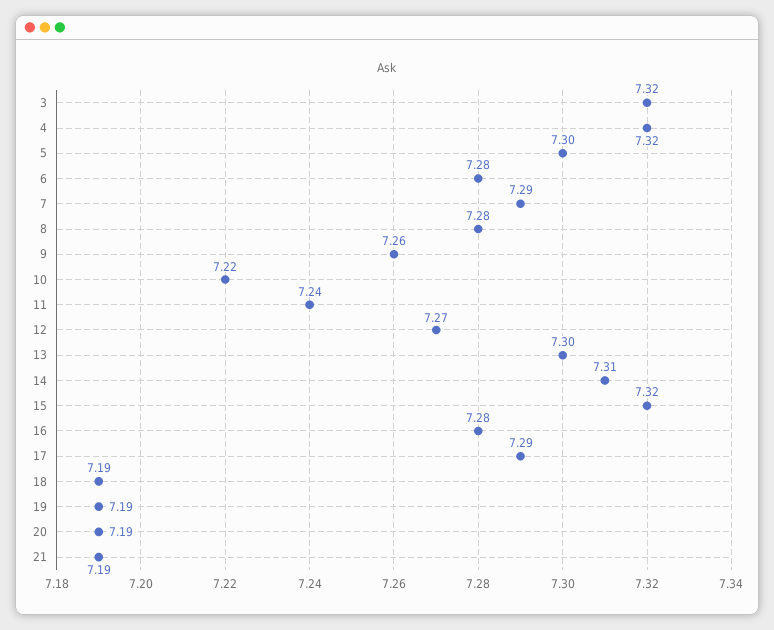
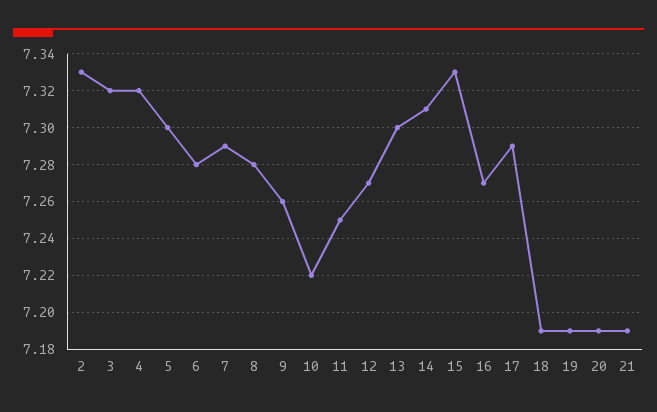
11: 7.24 -> 7.25
15: 7.32 -> 7.33
16: 7.28 -> 7.27
2: none -> 7.33

